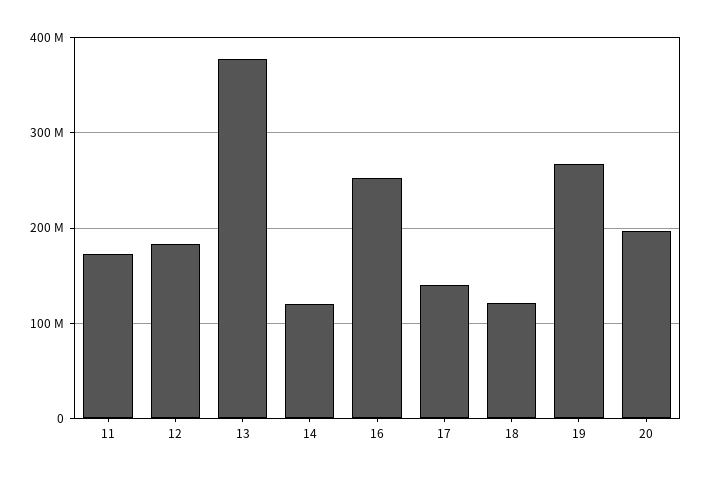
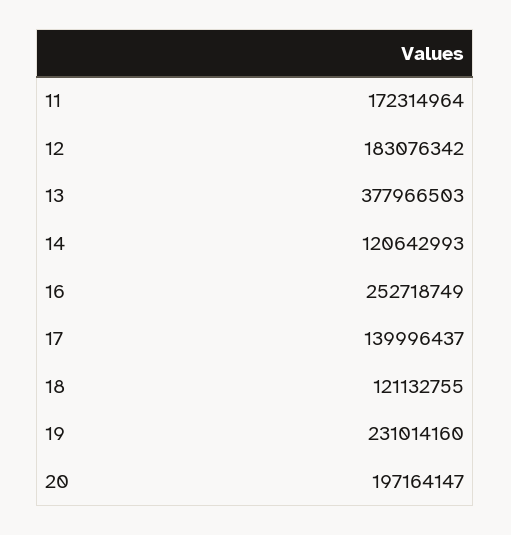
19: 270000000 -> 231014160

